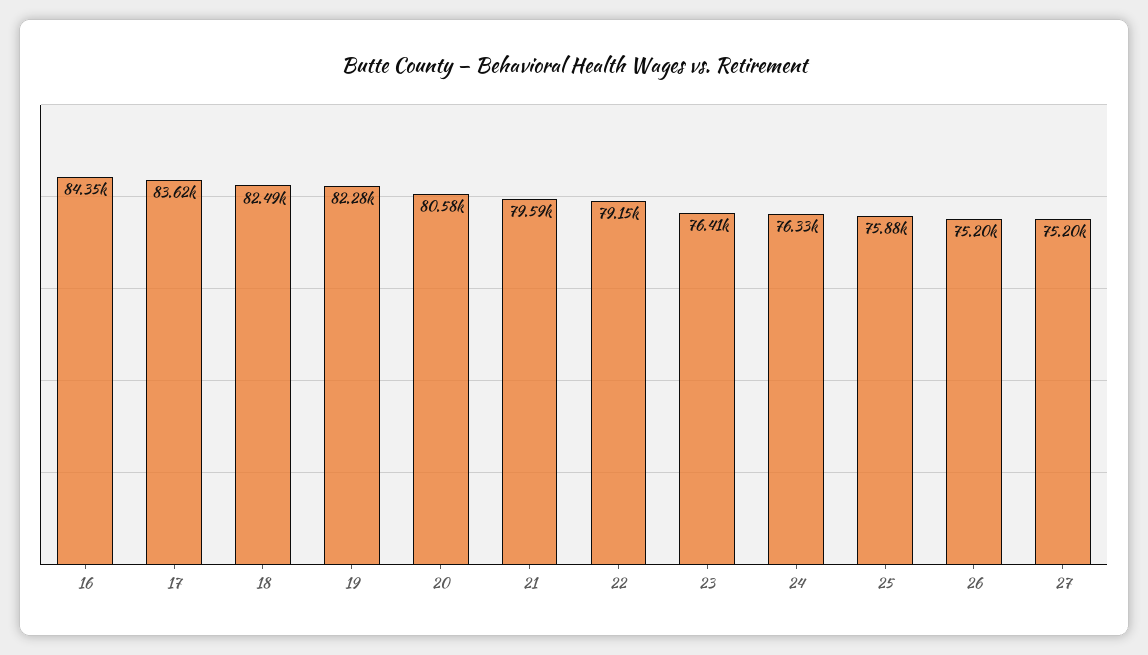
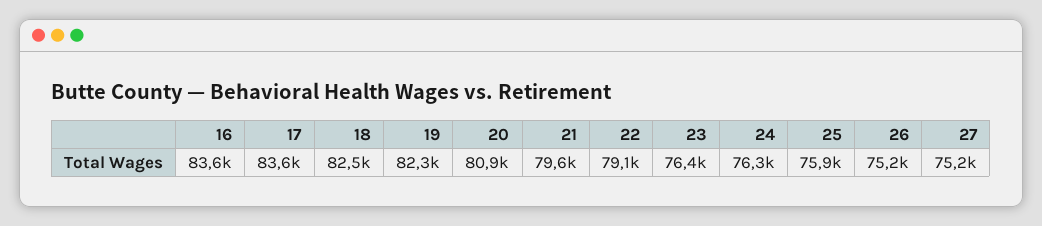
16: 84350 -> 83600
20: 80580 -> 80900

